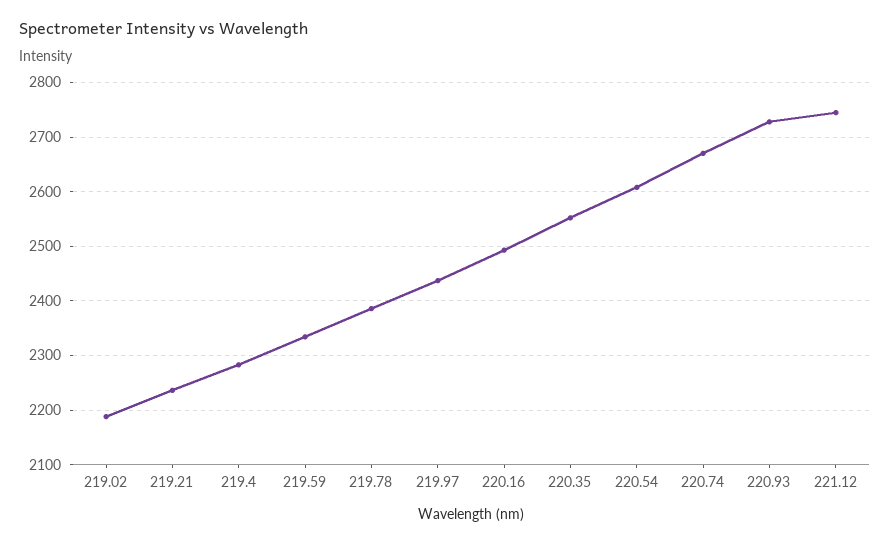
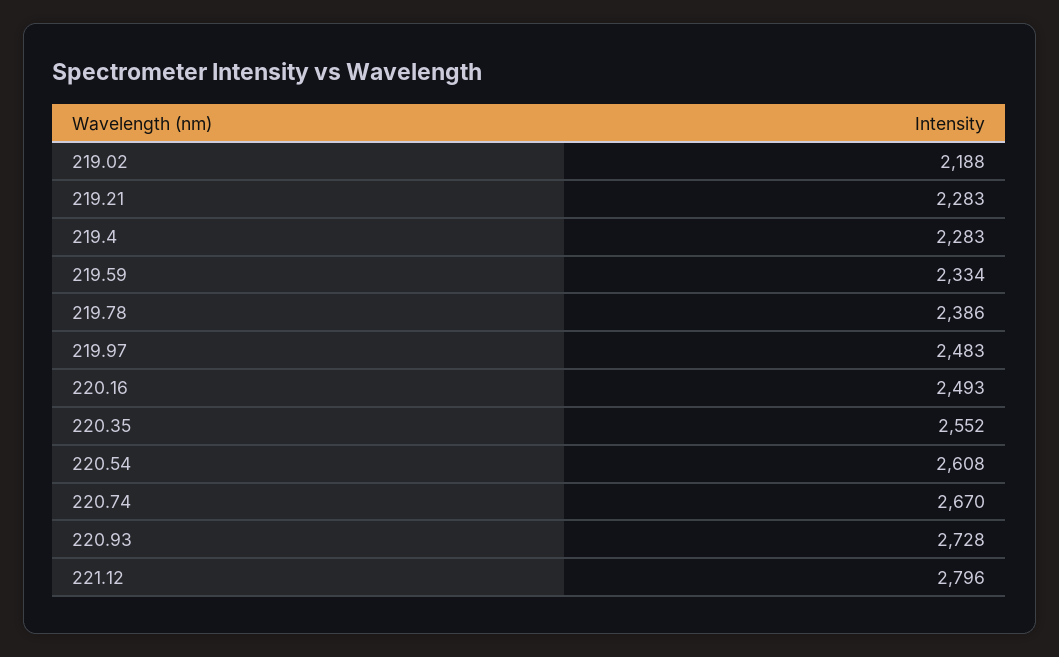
219.21: 2240 -> 2283
219.97: 2440 -> 2483
221.12: 2740 -> 2796

